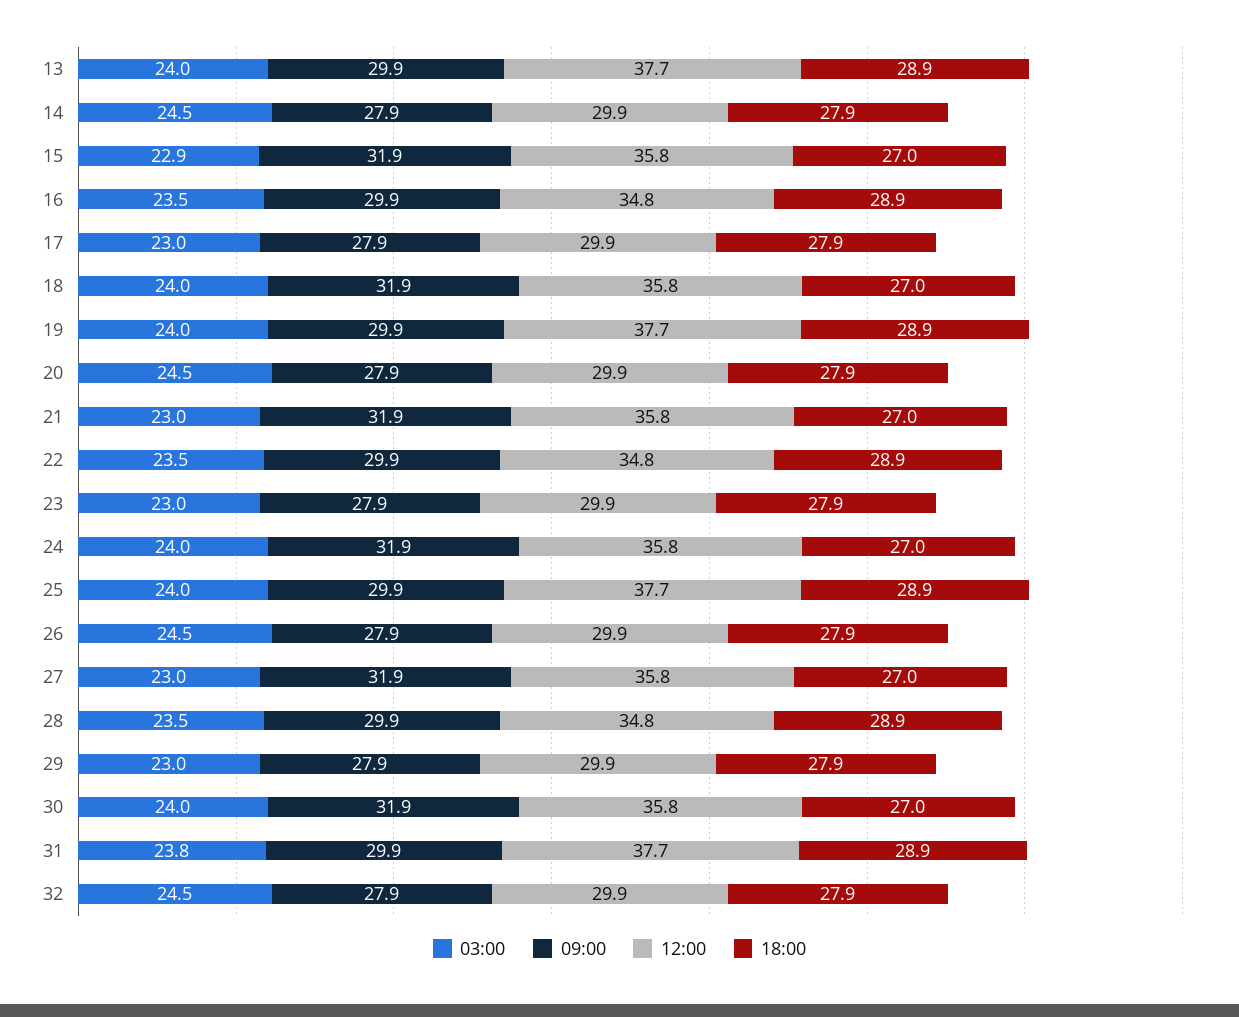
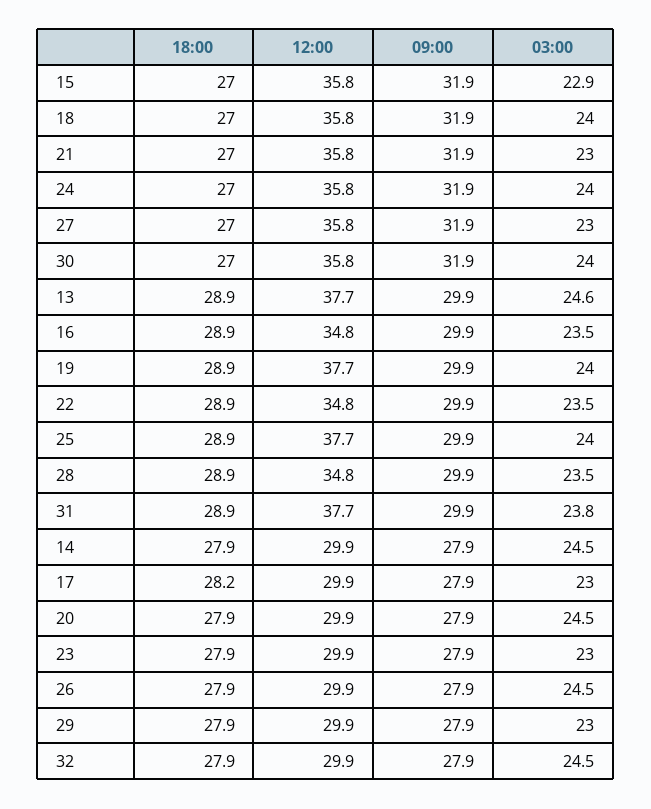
03:00, 13: 24 -> 24.6
18:00, 17: 27.9 -> 28.2

